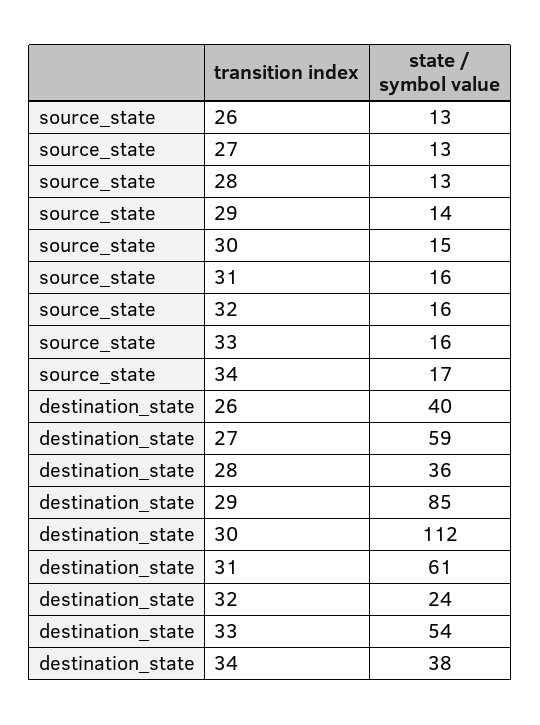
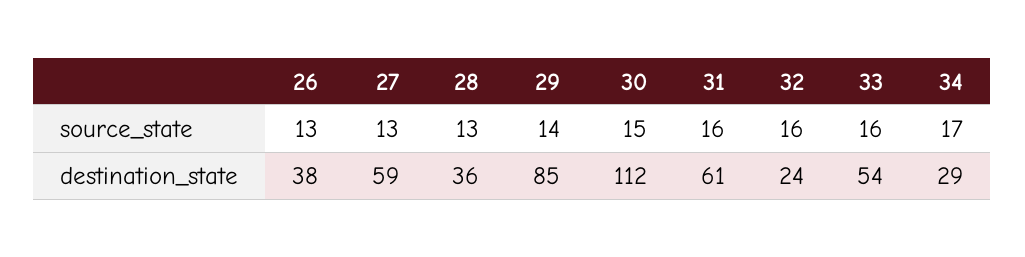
destination_state, 26: 40 -> 38
destination_state, 34: 38 -> 29

